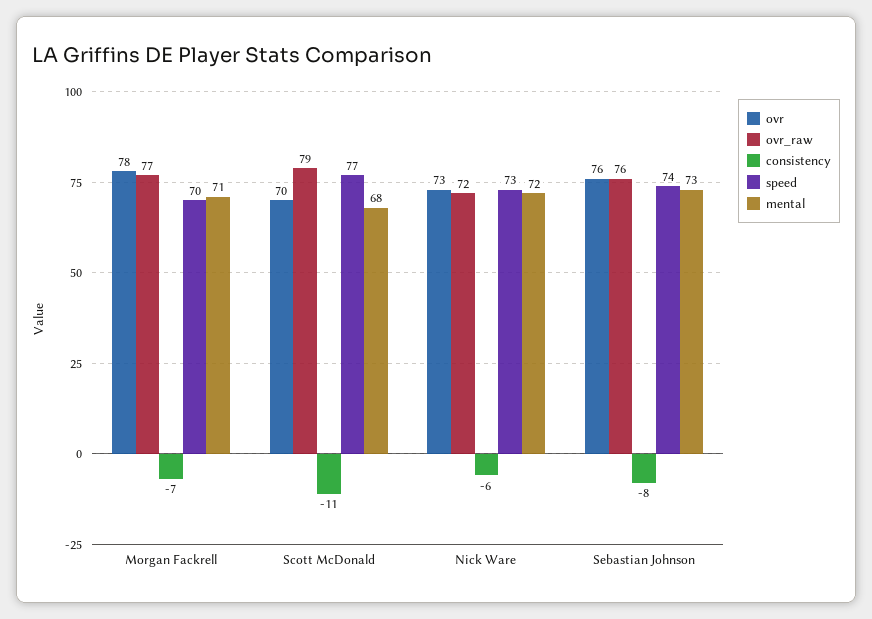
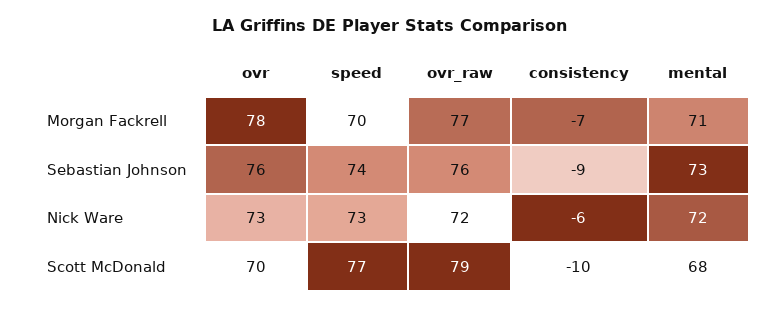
consistency, Scott McDonald: -11 -> -10
consistency, Sebastian Johnson: -8 -> -9

